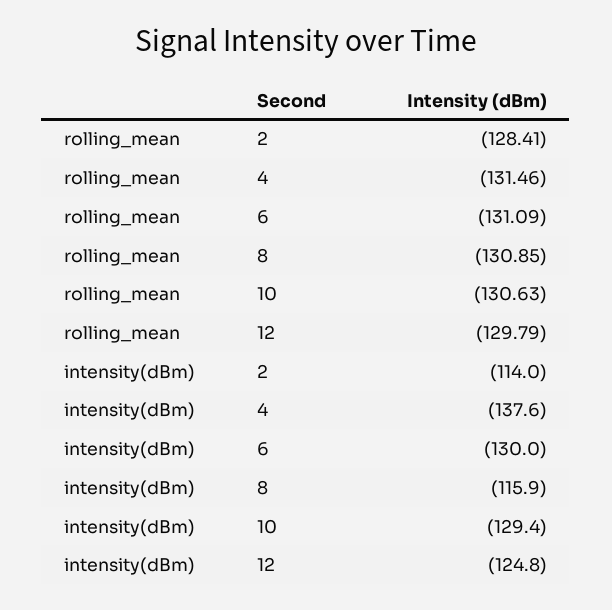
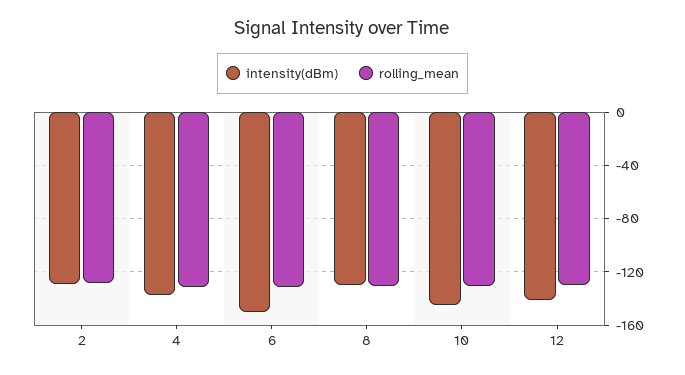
intensity(dBm), 2: -114 -> -130
intensity(dBm), 6: -130 -> -150
intensity(dBm), 8: -115.9 -> -130
intensity(dBm), 10: -129.4 -> -145
intensity(dBm), 12: -124.8 -> -140

